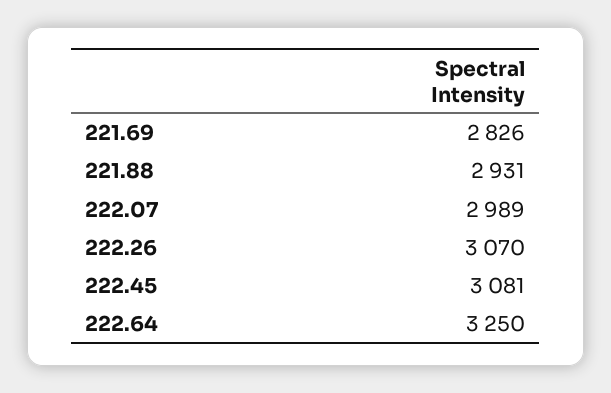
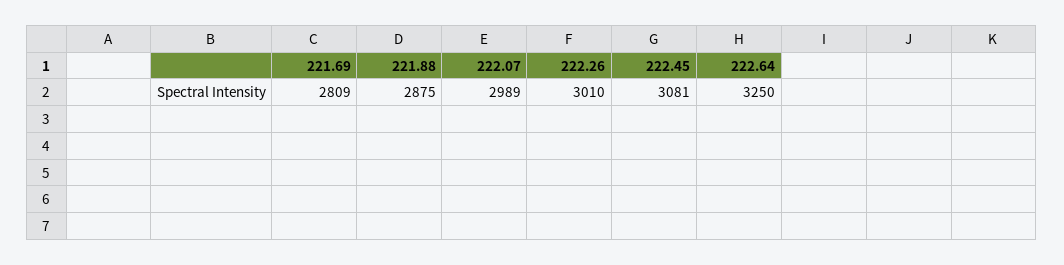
221.69: 2826 -> 2809
221.88: 2931 -> 2875
222.26: 3070 -> 3010

